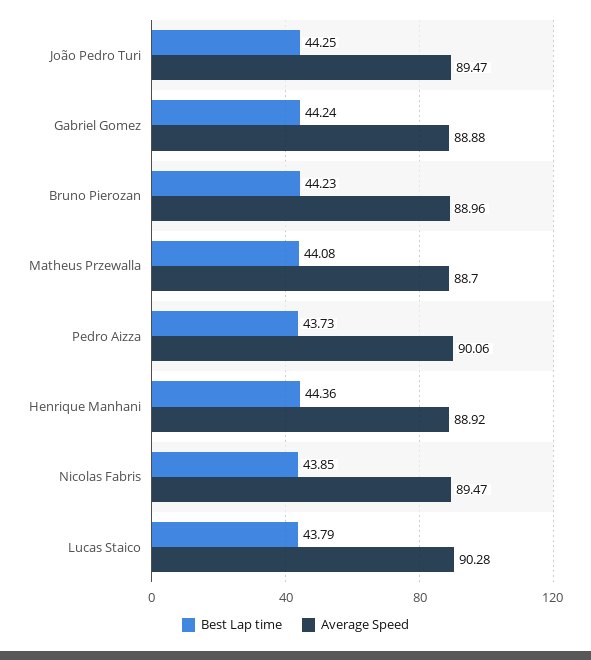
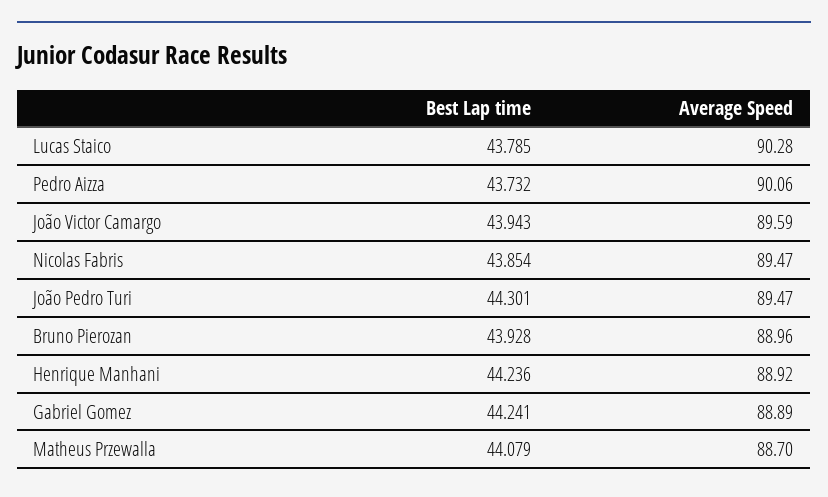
Best Lap time, João Pedro Turi: 44.25 -> 44.301
Average Speed, Gabriel Gomez: 88.88 -> 88.89
Best Lap time, Bruno Pierozan: 44.23 -> 43.928
Best Lap time, Henrique Manhani: 44.36 -> 44.236
Best Lap time, João Victor Camargo: none -> 43.943
Average Speed, João Victor Camargo: none -> 89.59

